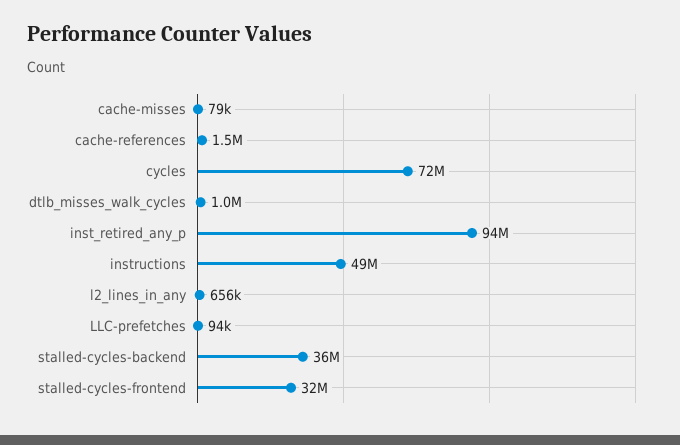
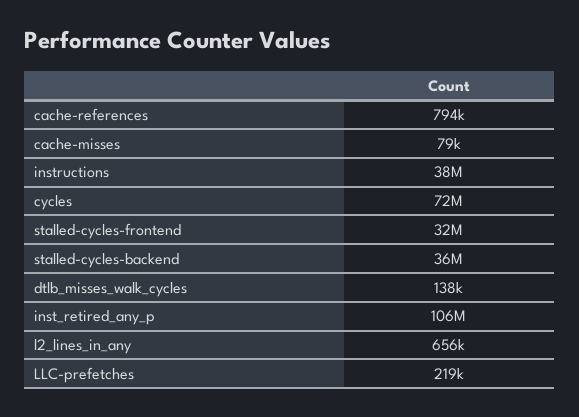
cache-references: 1500000 -> 794000
dtlb_misses_walk_cycles: 1000000 -> 138000
inst_retired_any_p: 94000000 -> 106000000
instructions: 49000000 -> 38000000
LLC-prefetches: 94000 -> 219000

